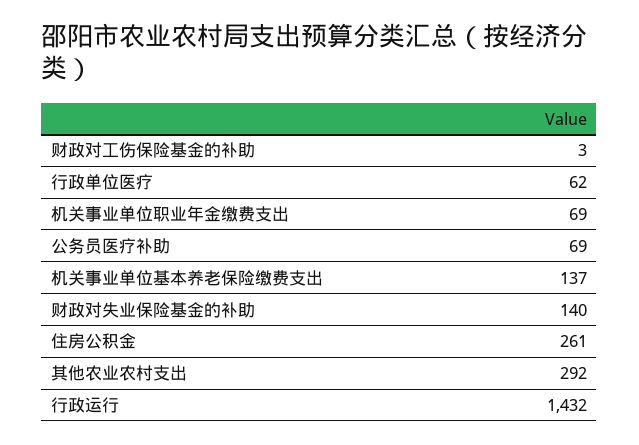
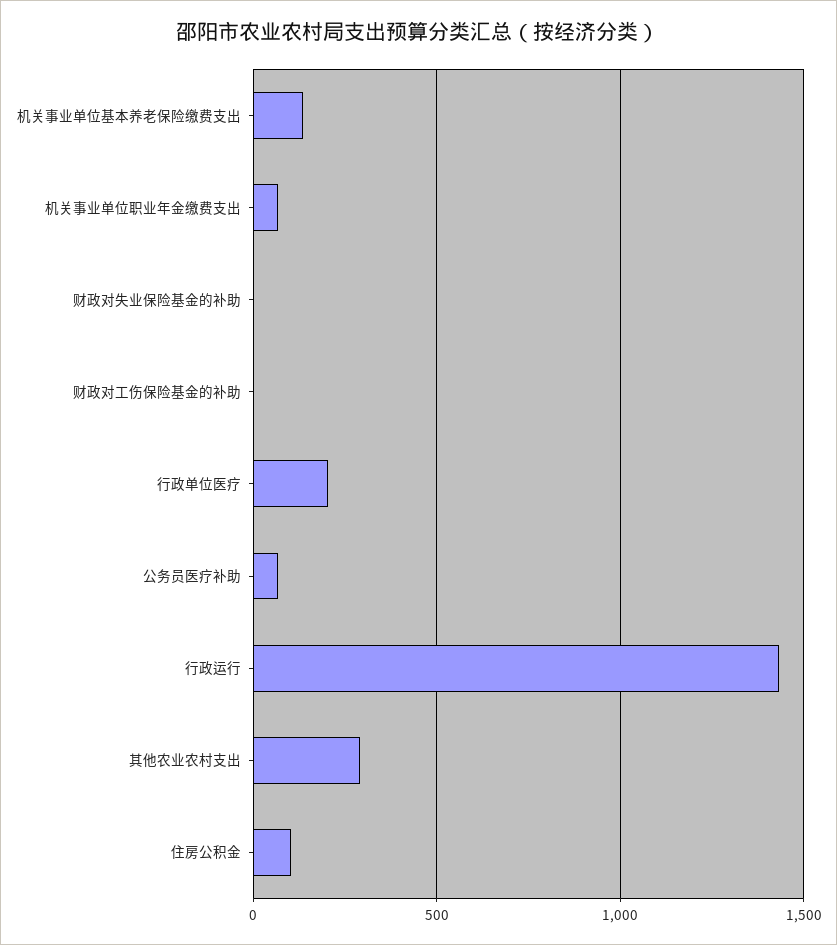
行政单位医疗: 62 -> 200
财政对失业保险基金的补助: 140 -> 0
住房公积金: 261 -> 100

